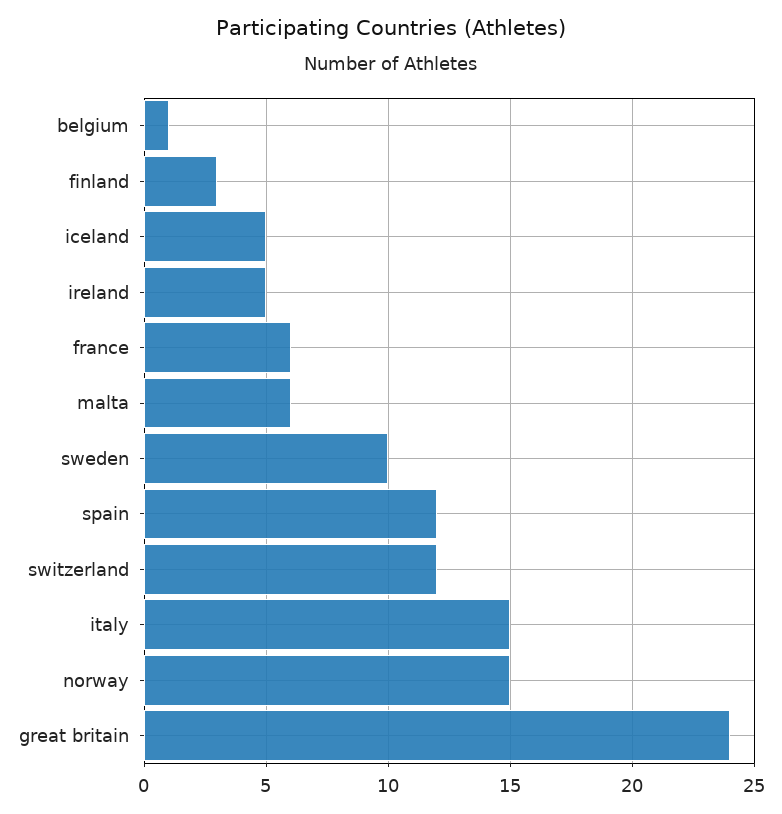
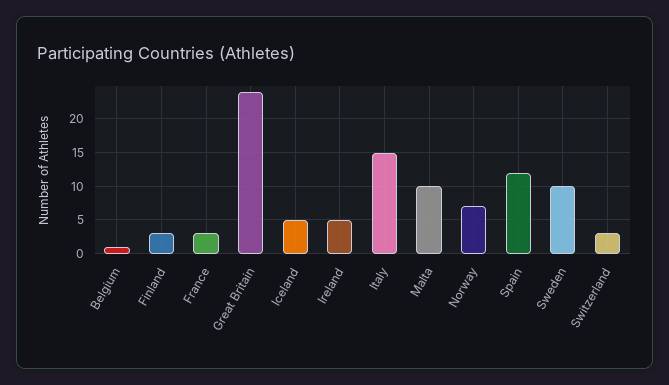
france: 6 -> 3
malta: 6 -> 10
switzerland: 12 -> 3
norway: 15 -> 7

